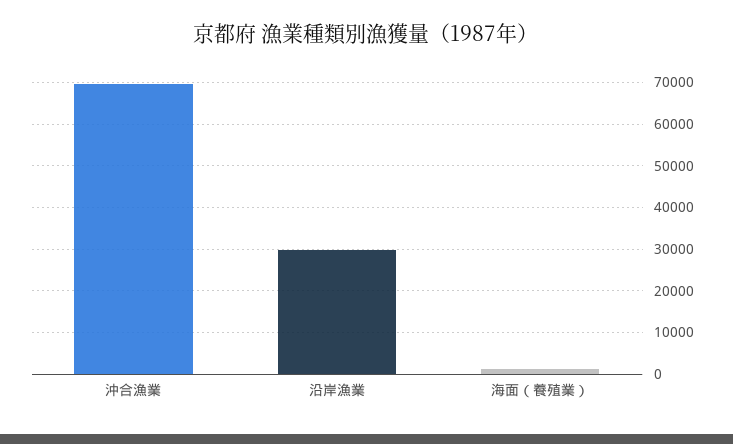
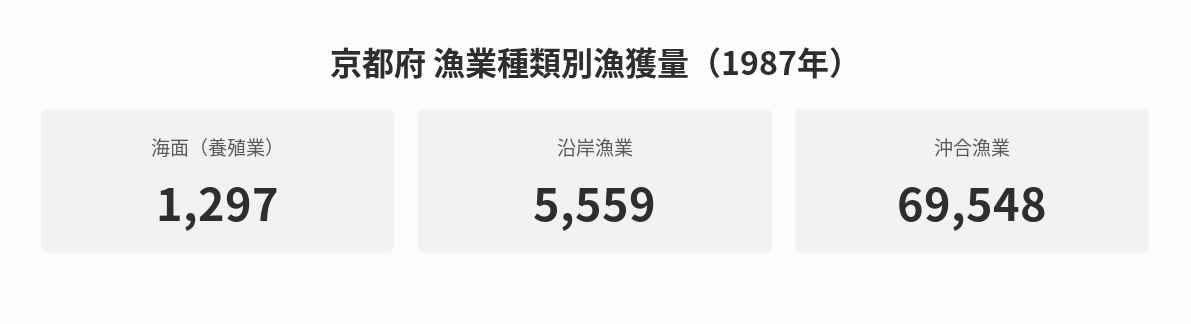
沿岸漁業: 30000 -> 5559

